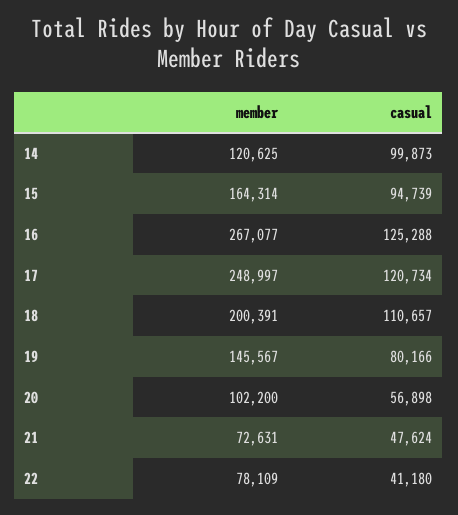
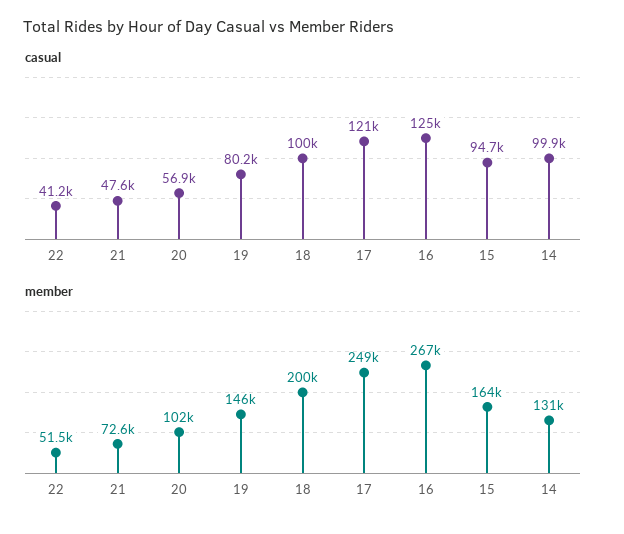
member, 14: 120625 -> 131000
casual, 18: 110657 -> 100000
member, 22: 78109 -> 51500

